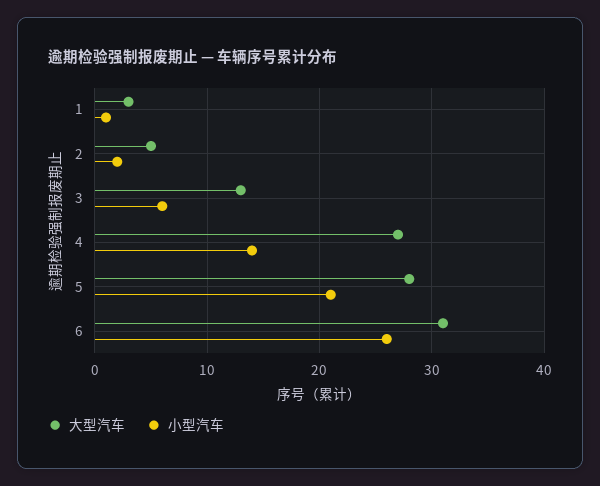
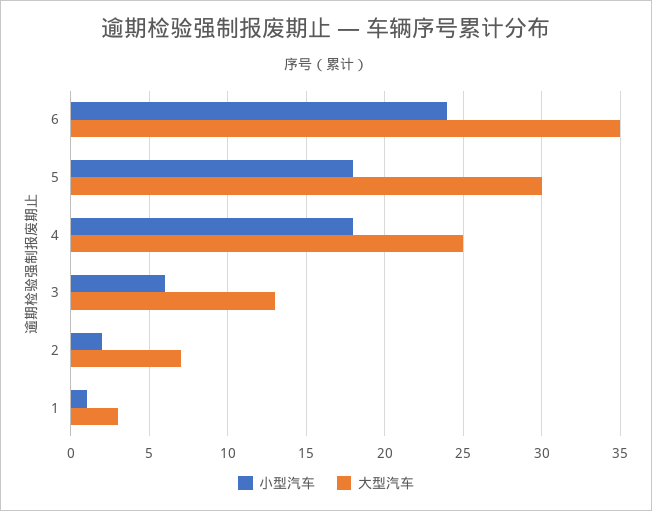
大型汽车, 2: 5 -> 7
大型汽车, 4: 27 -> 25
小型汽车, 4: 14 -> 18
大型汽车, 5: 28 -> 30
小型汽车, 5: 21 -> 18
大型汽车, 6: 31 -> 35
小型汽车, 6: 26 -> 24

